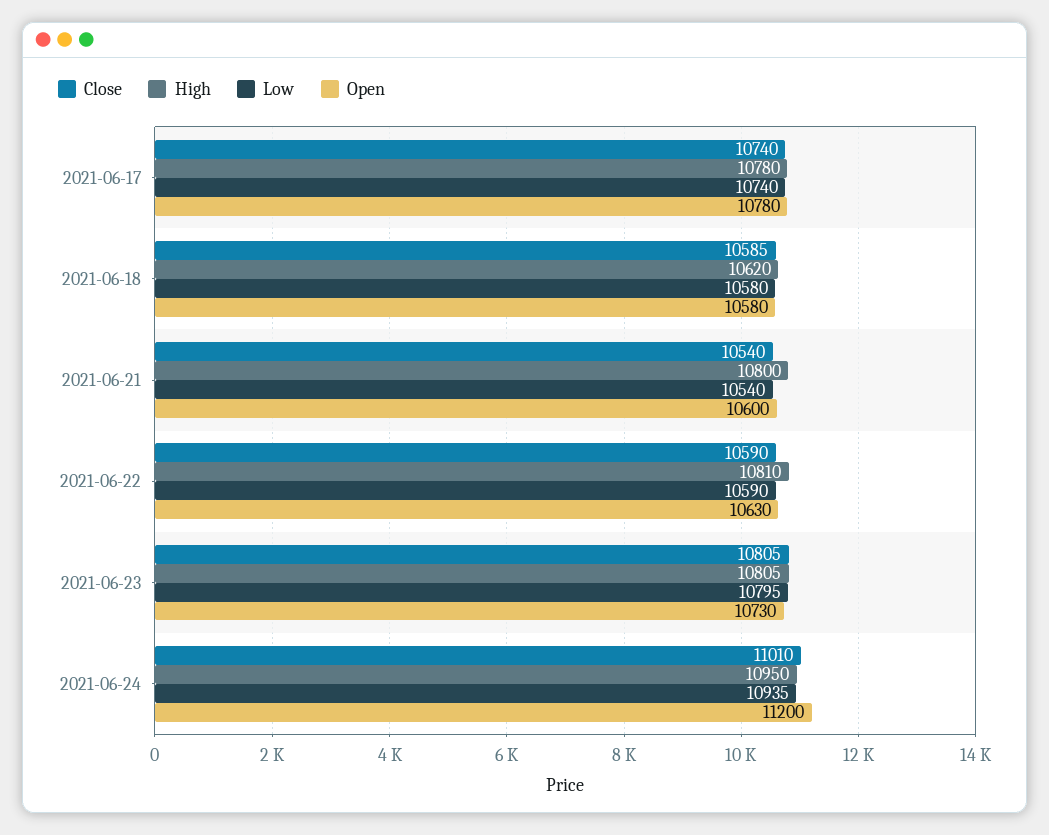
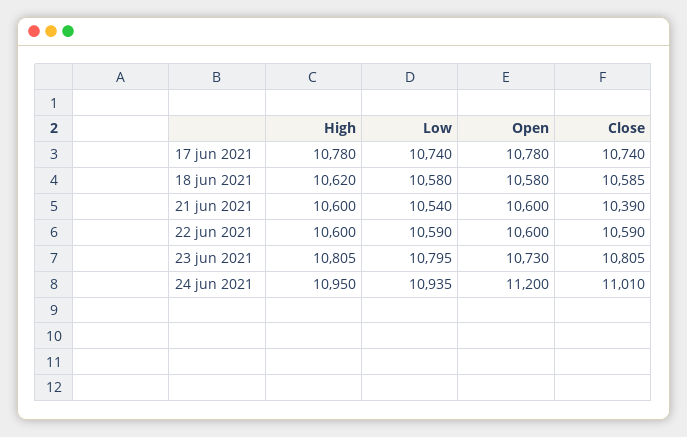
Close, 2021-06-21: 10540 -> 10390
High, 2021-06-21: 10800 -> 10600
High, 2021-06-22: 10810 -> 10600
Open, 2021-06-22: 10630 -> 10600

